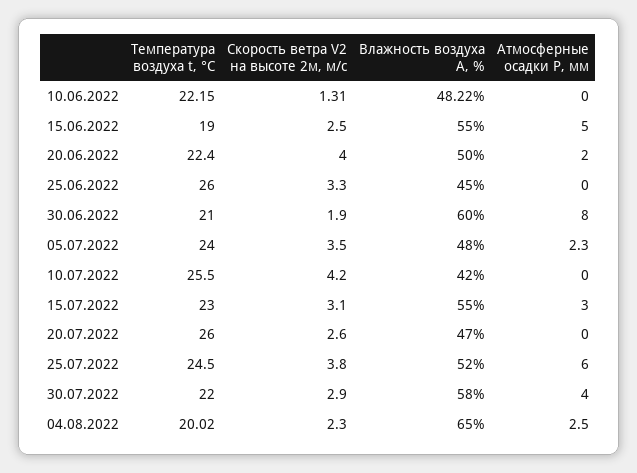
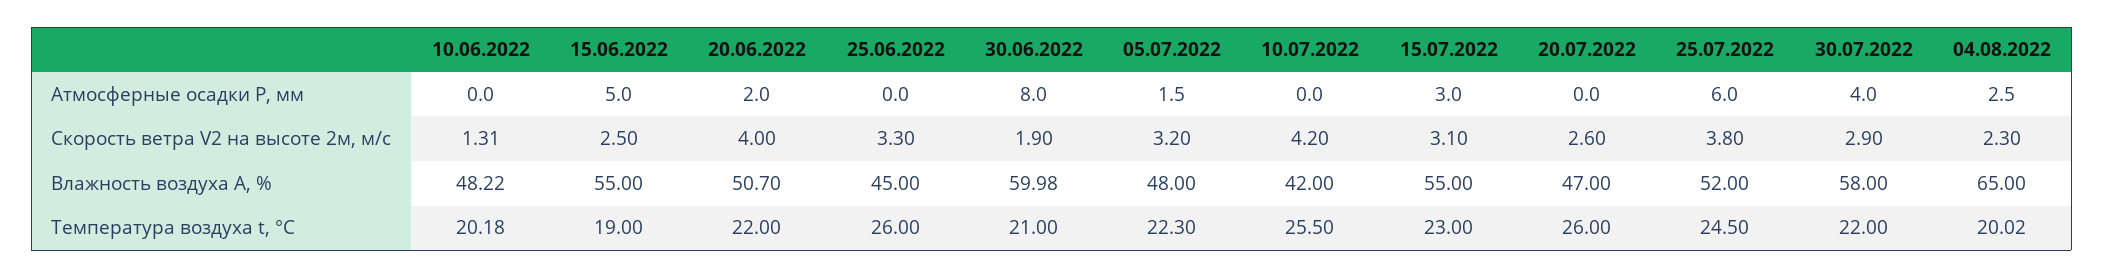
Температура воздуха t, °С, 10.06.2022: 22.15 -> 20.18
Температура воздуха t, °С, 20.06.2022: 22.4 -> 22
Влажность воздуха А, %, 20.06.2022: 50 -> 50.7
Влажность воздуха А, %, 30.06.2022: 60 -> 59.98
Температура воздуха t, °С, 05.07.2022: 24 -> 22.3
Скорость ветра V2 на высоте 2м, м/с, 05.07.2022: 3.5 -> 3.2
Атмосферные осадки Р, мм, 05.07.2022: 2.3 -> 1.5

